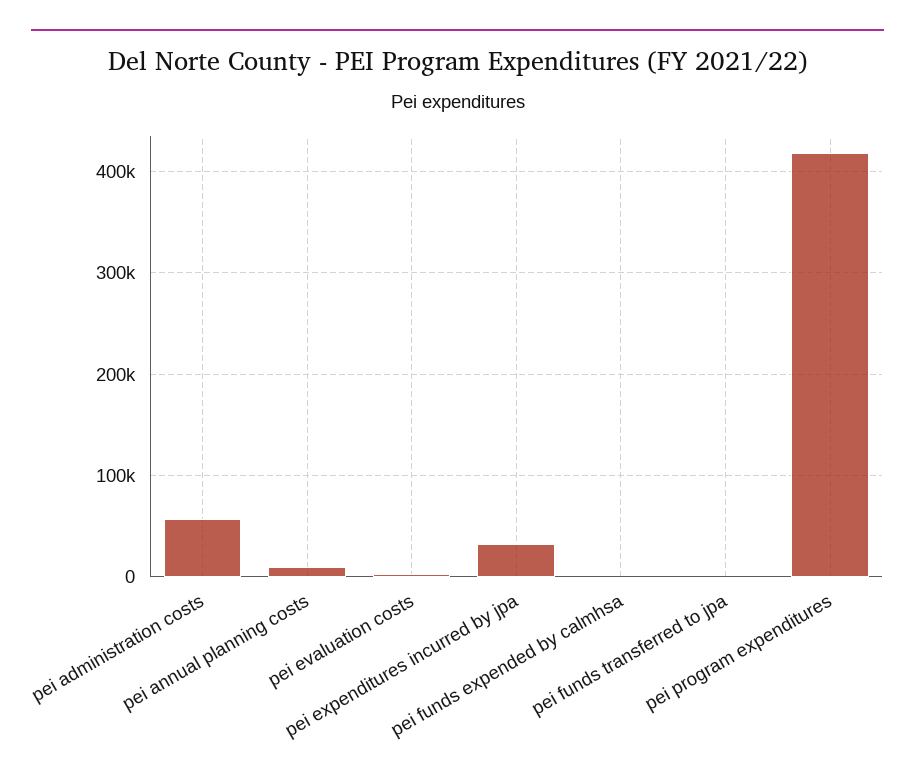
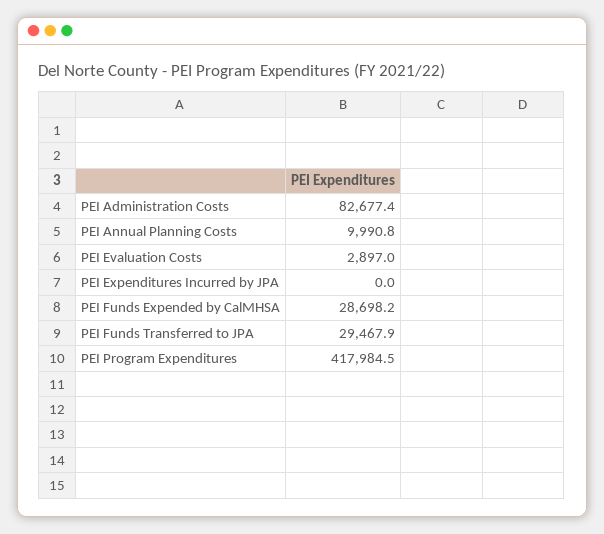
pei administration costs: 60000 -> 82677.4
pei expenditures incurred by jpa: 30000 -> 0
pei funds expended by calmhsa: 0 -> 28698.2
pei funds transferred to jpa: 0 -> 29467.9

